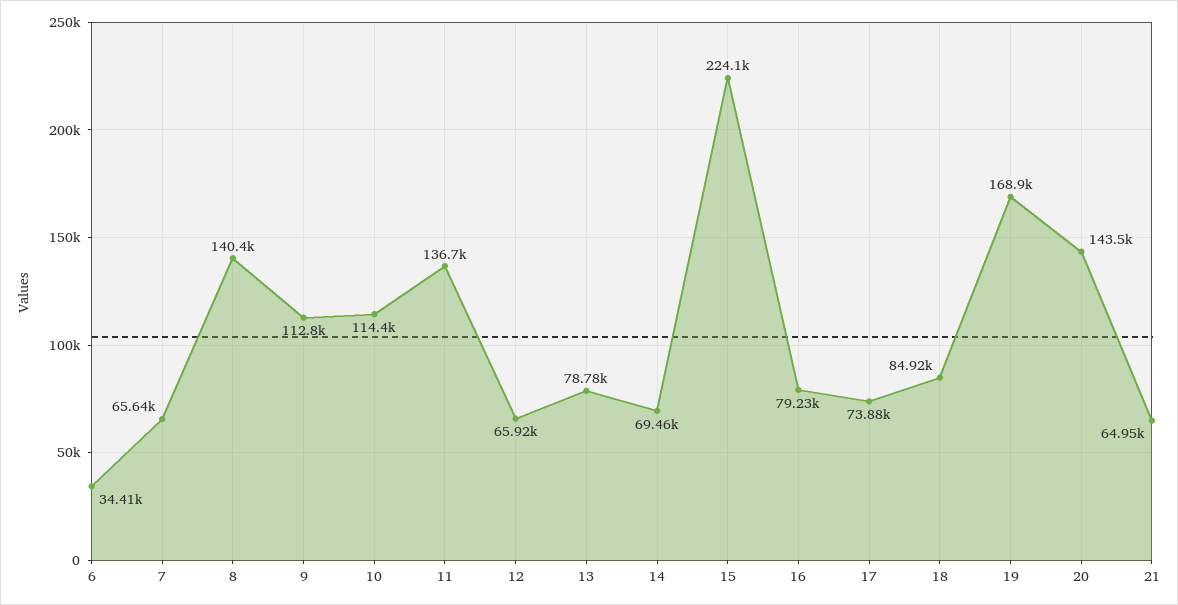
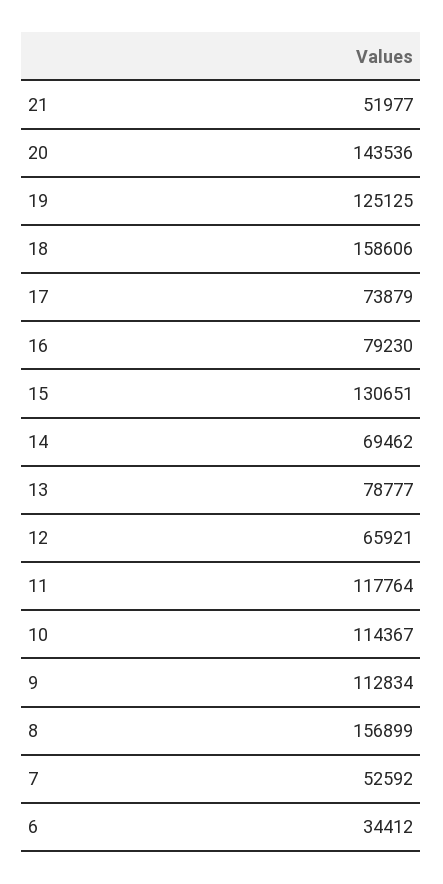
7: 65640 -> 52592
8: 140400 -> 156899
11: 136700 -> 117764
15: 224100 -> 130651
18: 84920 -> 158606
19: 168900 -> 125125
21: 64950 -> 51977

